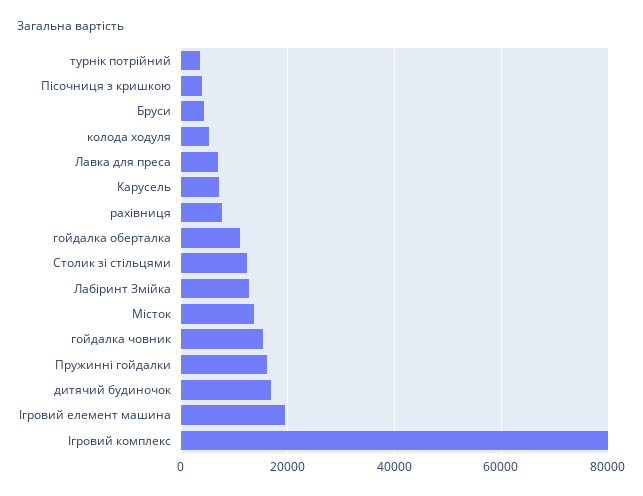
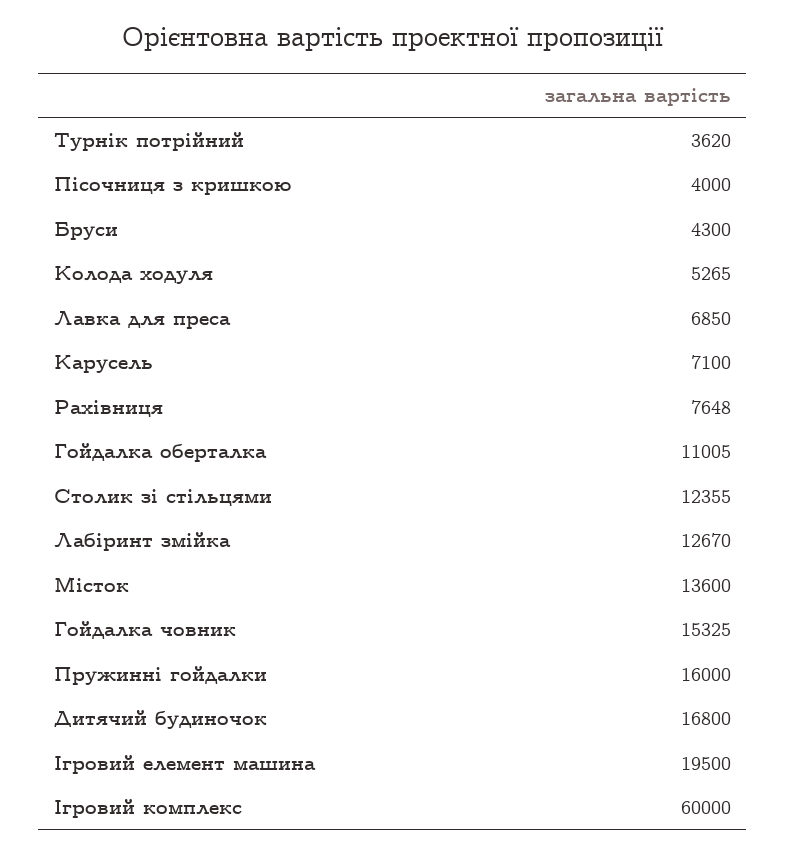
Ігровий комплекс: 80000 -> 60000

